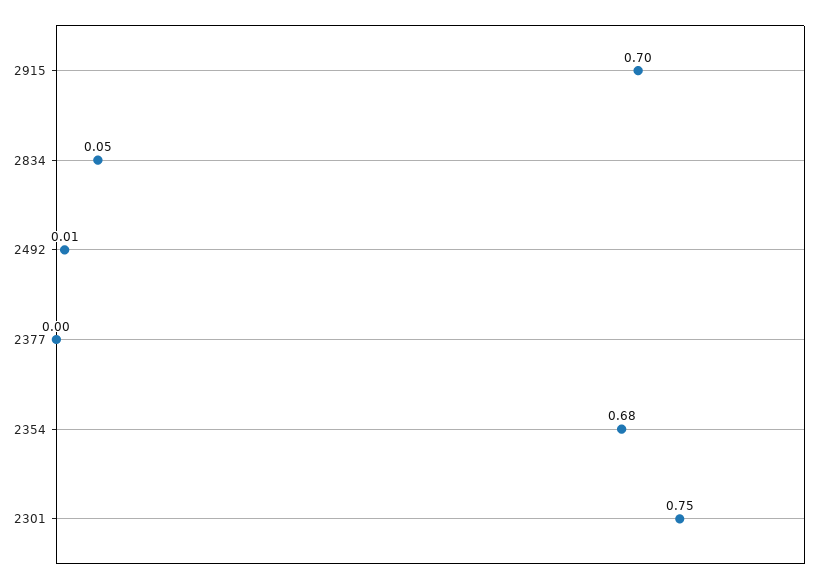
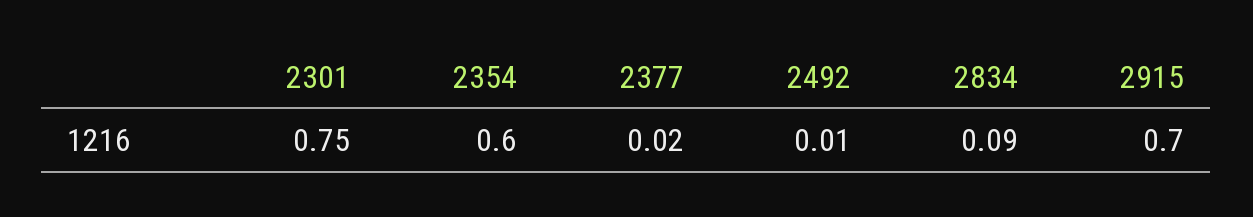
2834: 0.05 -> 0.09
2377: 0 -> 0.02
2354: 0.68 -> 0.6

